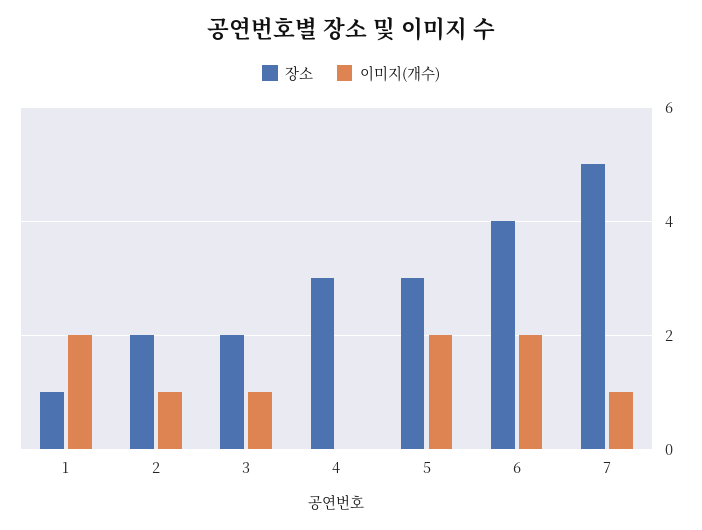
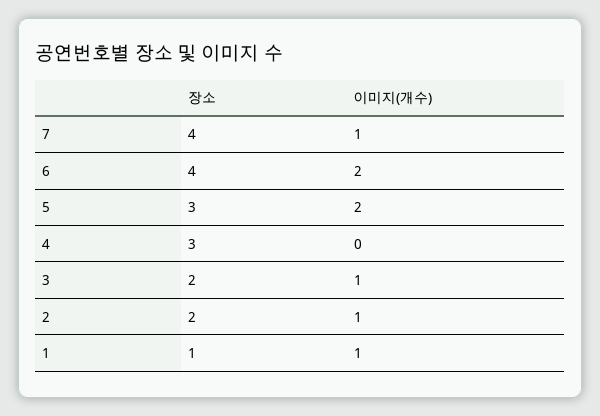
이미지(개수), 1: 2 -> 1
장소, 7: 5 -> 4

